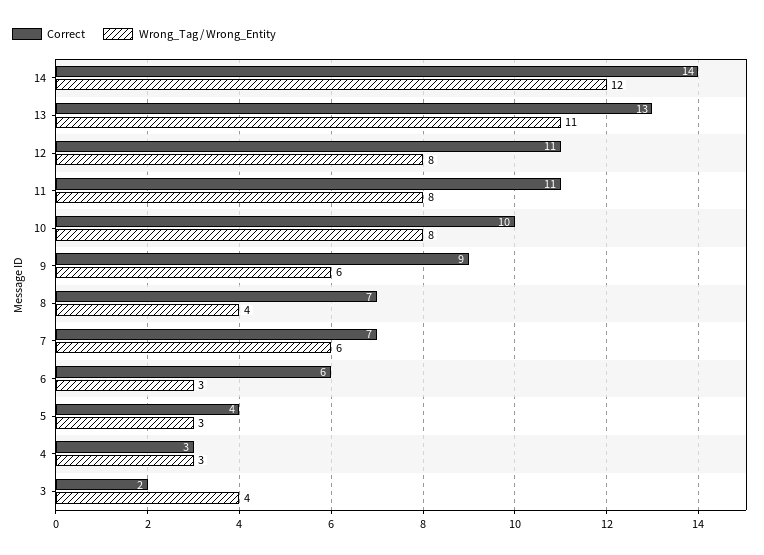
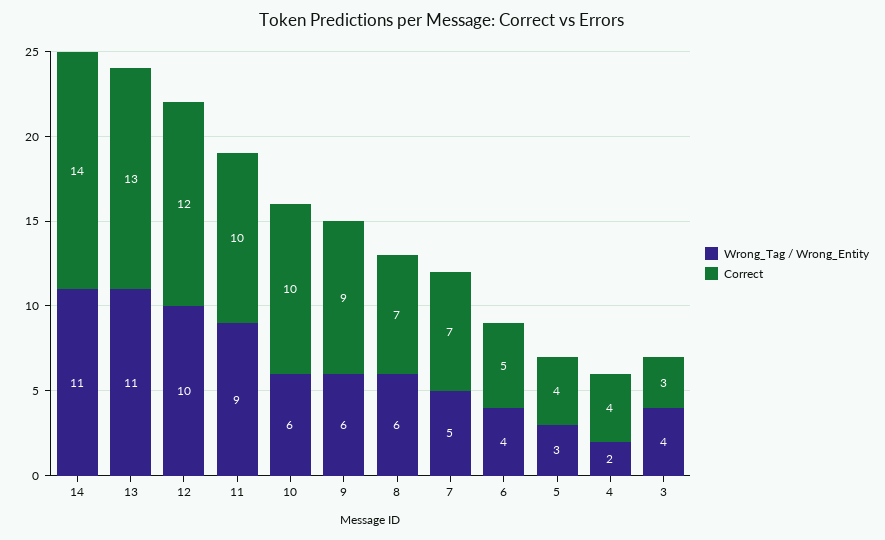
Wrong_Tag / Wrong_Entity, 14: 12 -> 11
Correct, 12: 11 -> 12
Wrong_Tag / Wrong_Entity, 12: 8 -> 10
Correct, 11: 11 -> 10
Wrong_Tag / Wrong_Entity, 11: 8 -> 9
Wrong_Tag / Wrong_Entity, 10: 8 -> 6
Wrong_Tag / Wrong_Entity, 8: 4 -> 6
Wrong_Tag / Wrong_Entity, 7: 6 -> 5
Correct, 6: 6 -> 5
Wrong_Tag / Wrong_Entity, 6: 3 -> 4
Correct, 4: 3 -> 4
Wrong_Tag / Wrong_Entity, 4: 3 -> 2
Correct, 3: 2 -> 3

